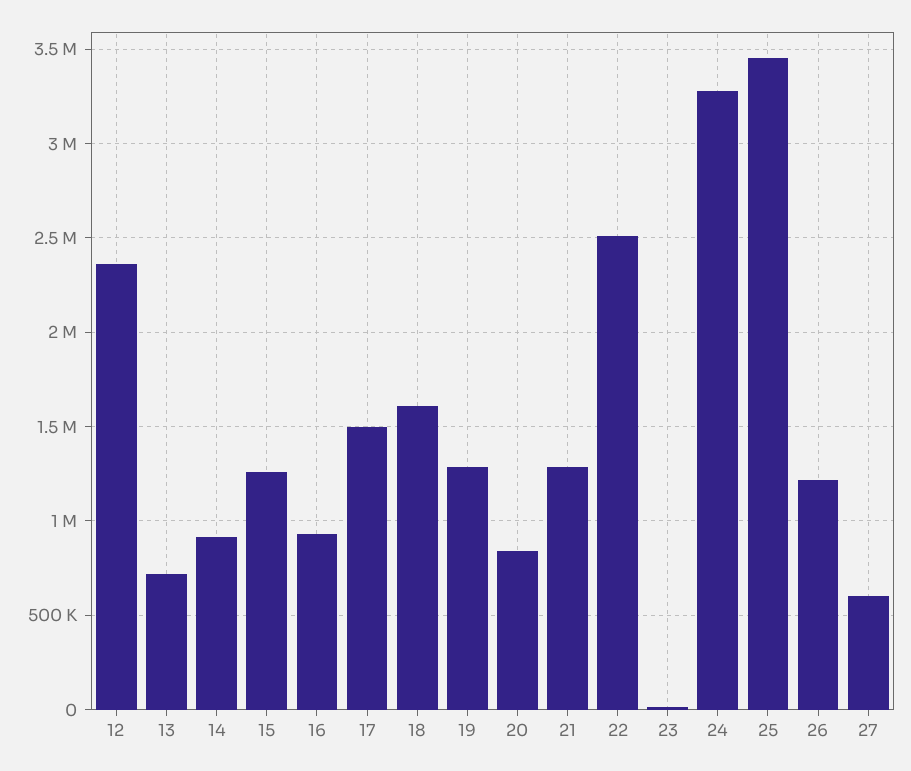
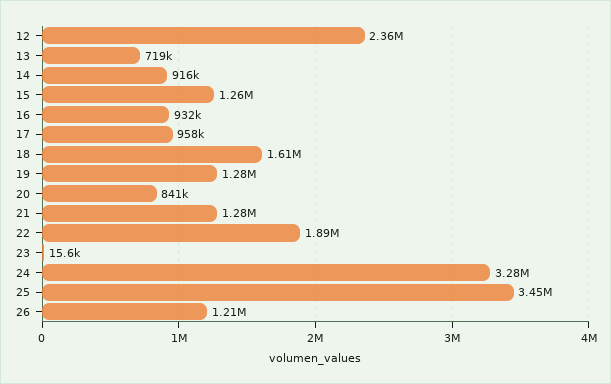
17: 1500000 -> 958000
22: 2500000 -> 1890000
27: 600000 -> none

